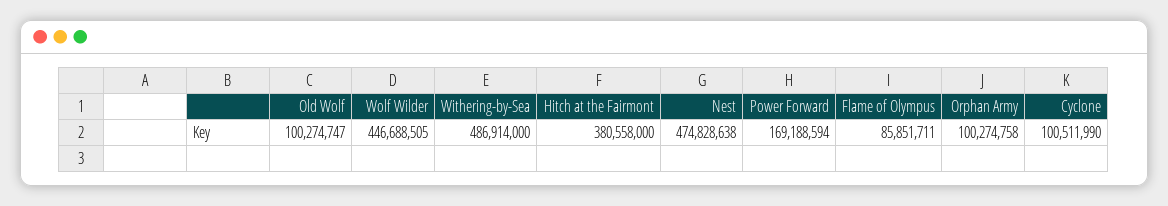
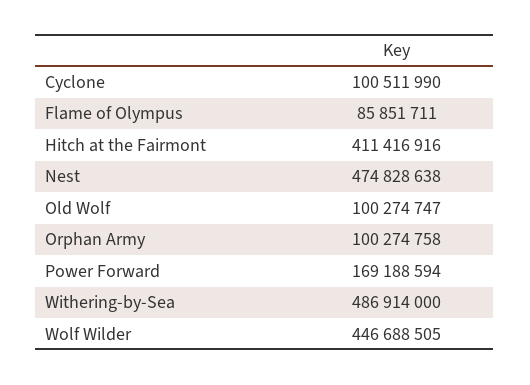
Hitch at the Fairmont: 380558000 -> 411416916

